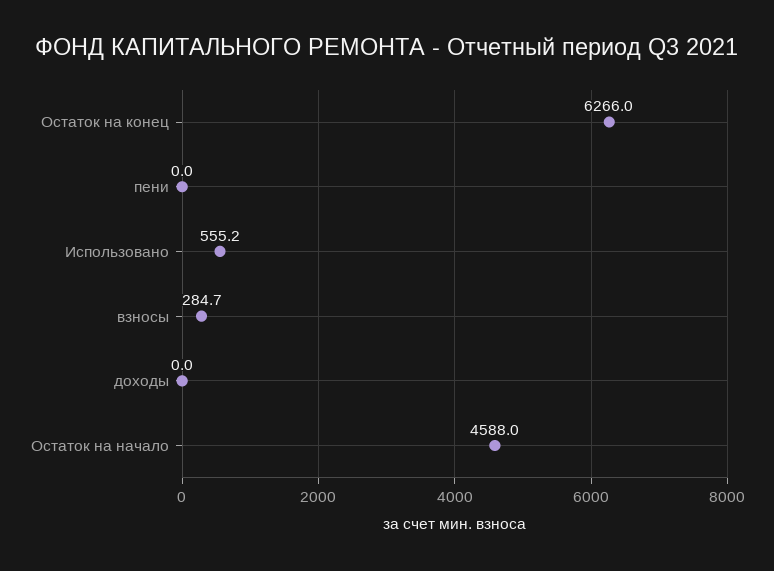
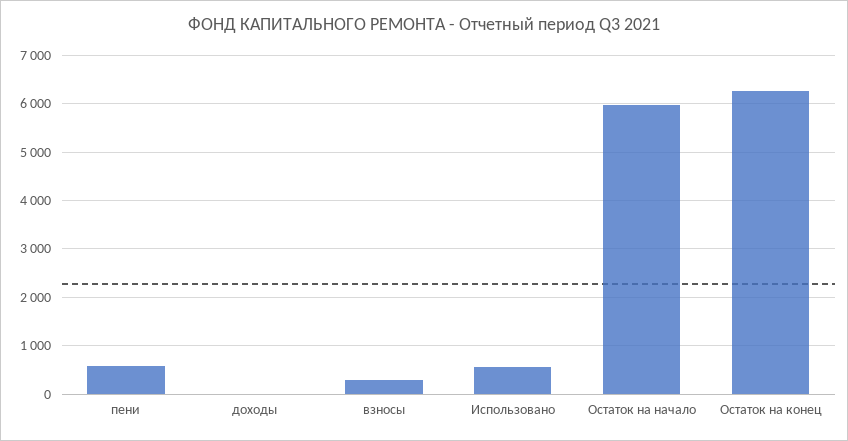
пени: 0 -> 600
Остаток на начало: 4588 -> 6000

